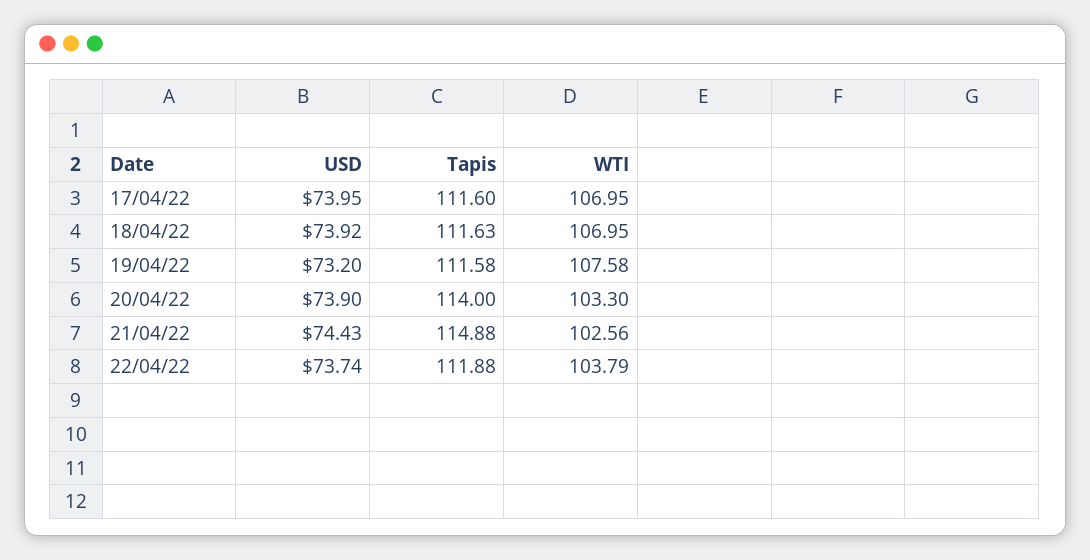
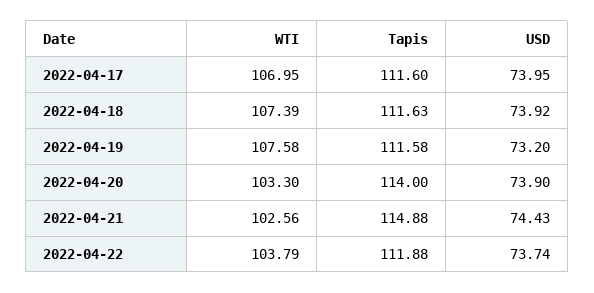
WTI, 18/04/22: 106.95 -> 107.39

